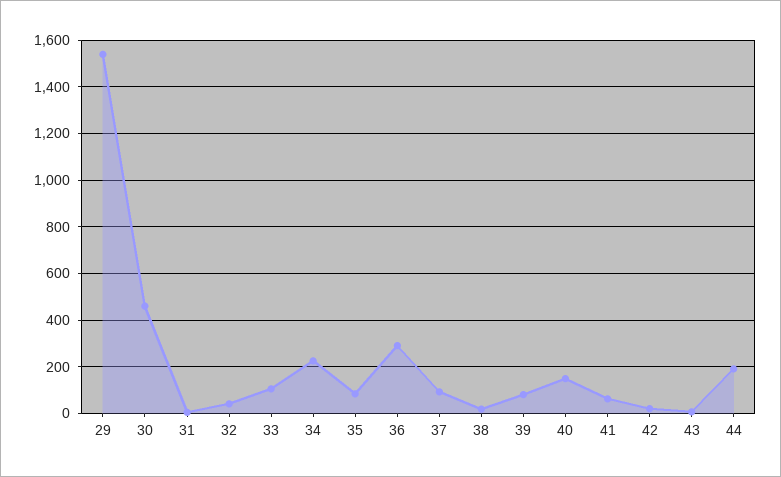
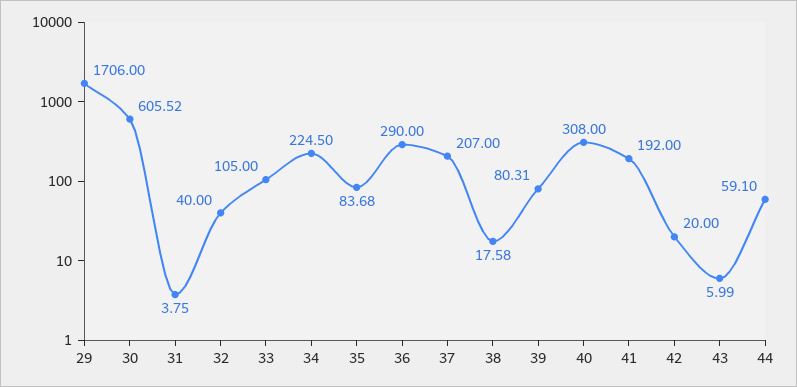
29: 1550 -> 1706
30: 450 -> 605.52
37: 100 -> 207
40: 150 -> 308
41: 50 -> 192
44: 200 -> 59.1

